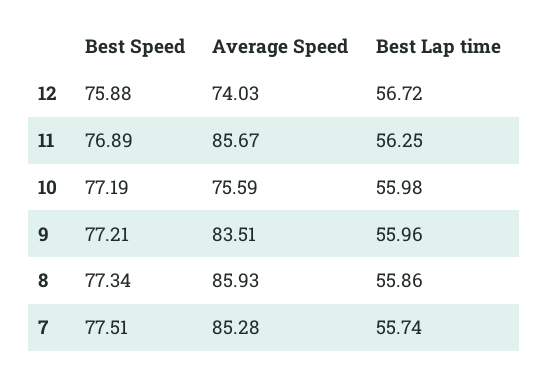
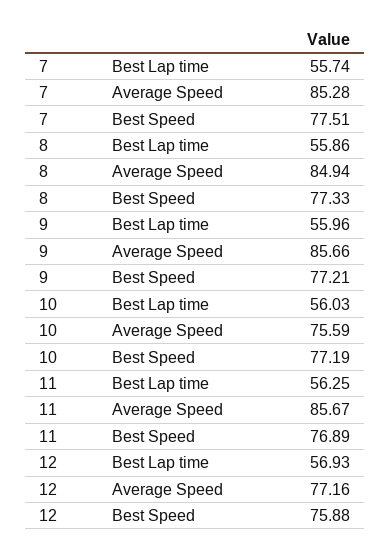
Average Speed, 12: 74.03 -> 77.16
Best Lap time, 12: 56.72 -> 56.93
Best Lap time, 10: 55.98 -> 56.03
Average Speed, 9: 83.51 -> 85.66
Best Speed, 8: 77.34 -> 77.33
Average Speed, 8: 85.93 -> 84.94

